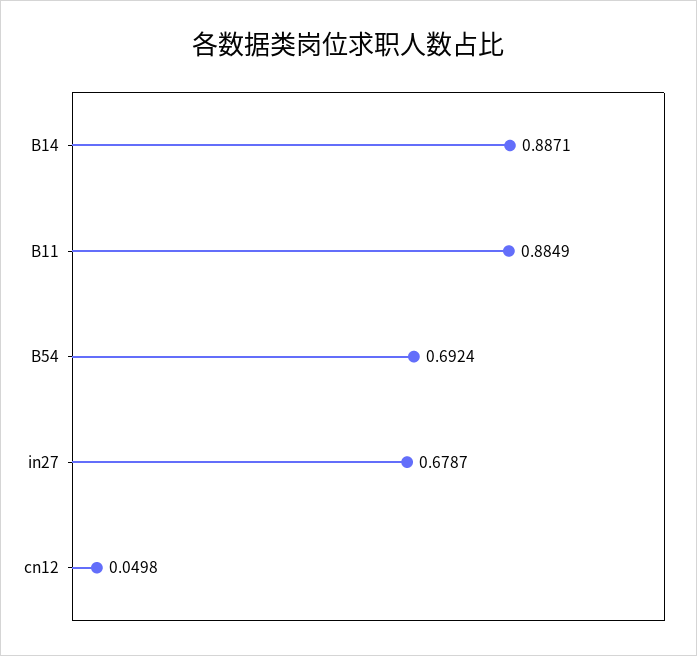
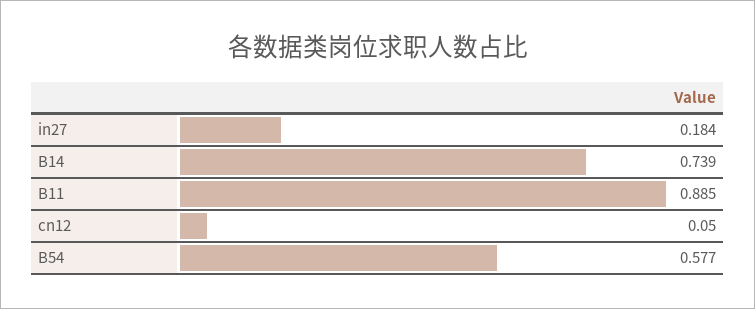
B14: 0.8871 -> 0.739
B54: 0.6924 -> 0.577
in27: 0.6787 -> 0.184

